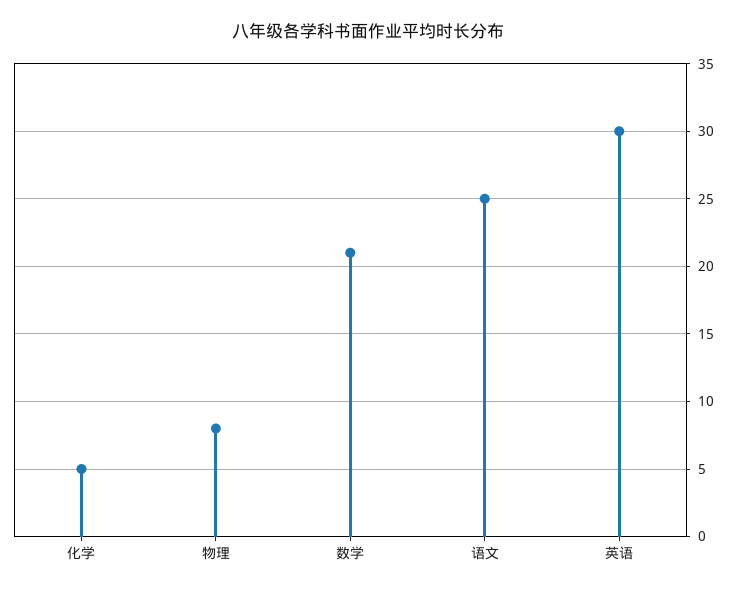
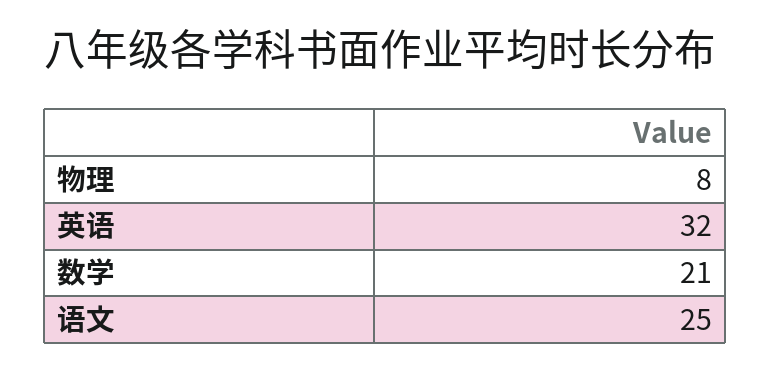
化学: 5 -> none
英语: 30 -> 32

